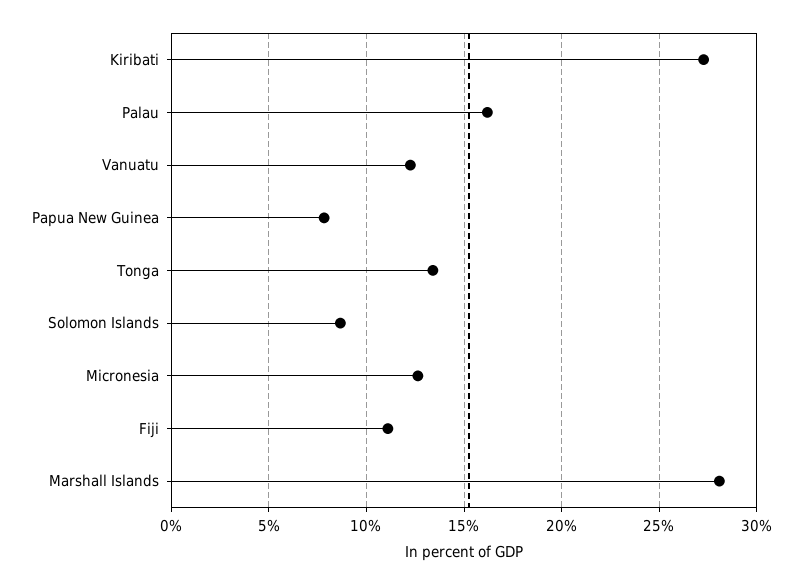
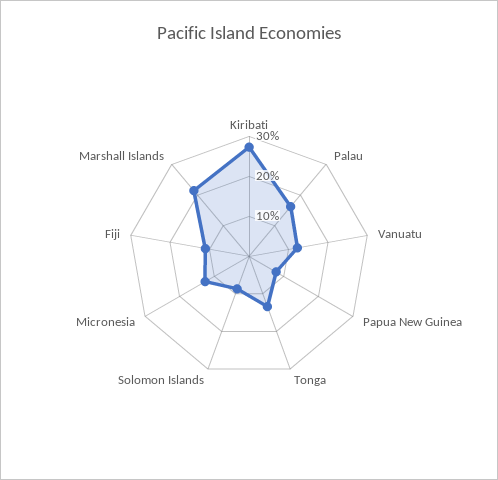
Marshall Islands: 28 -> 22

